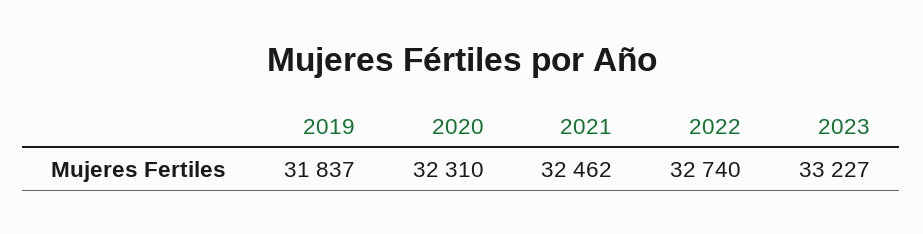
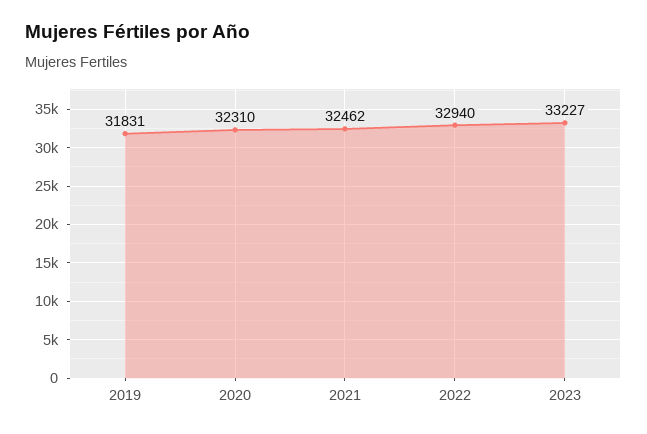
2019: 31837 -> 31831
2022: 32740 -> 32940

